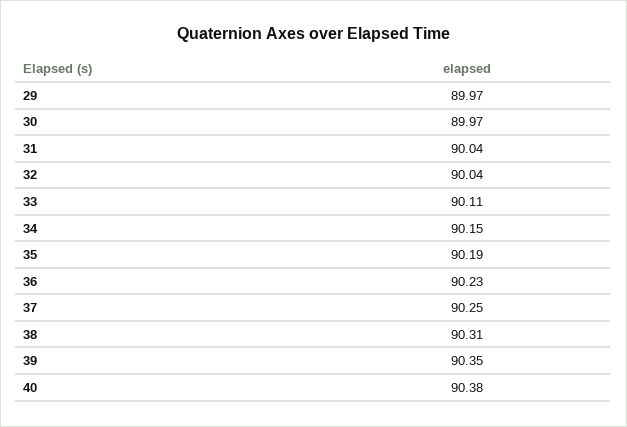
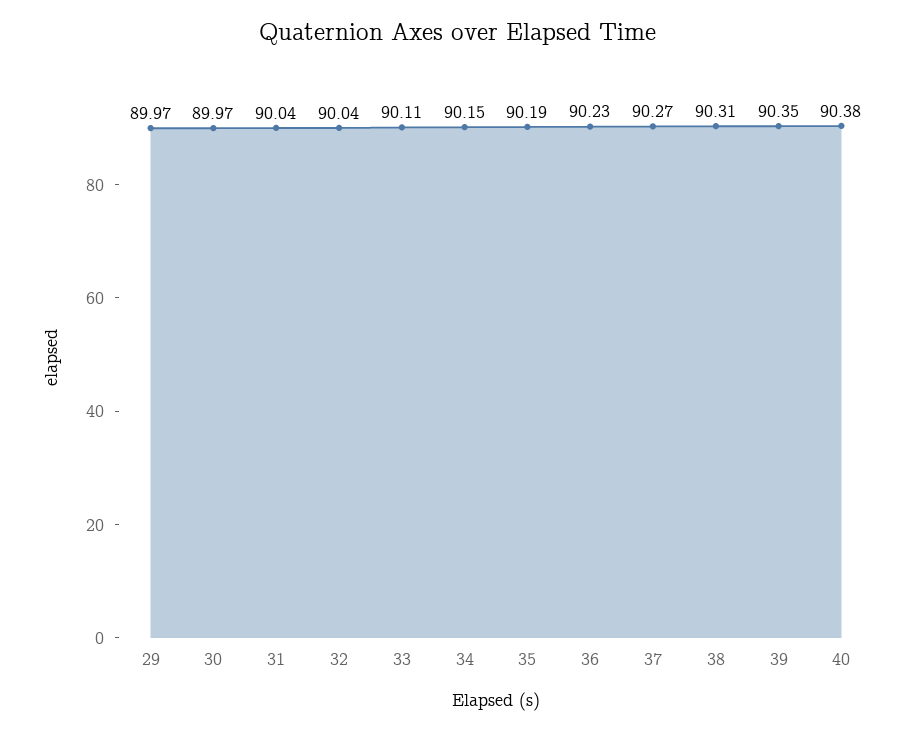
37: 90.25 -> 90.27

